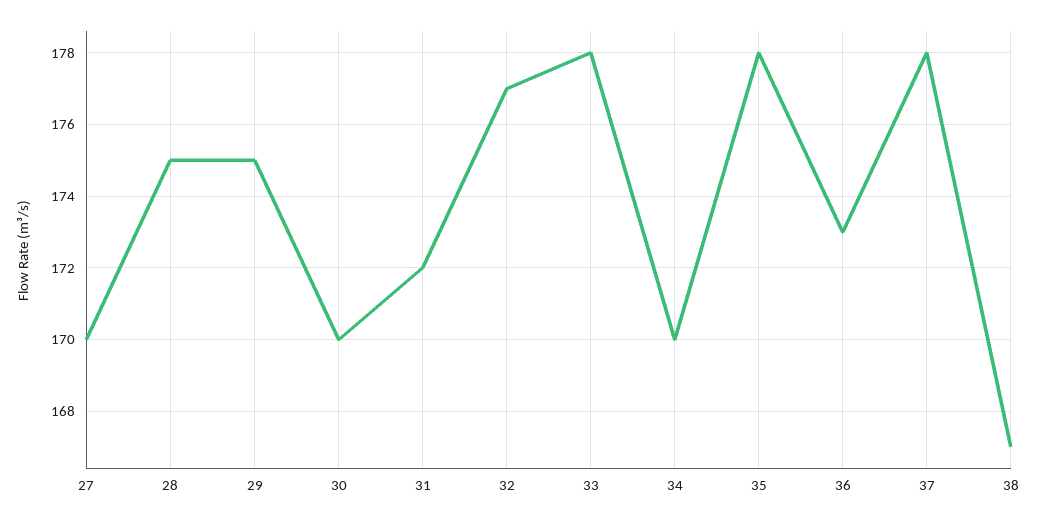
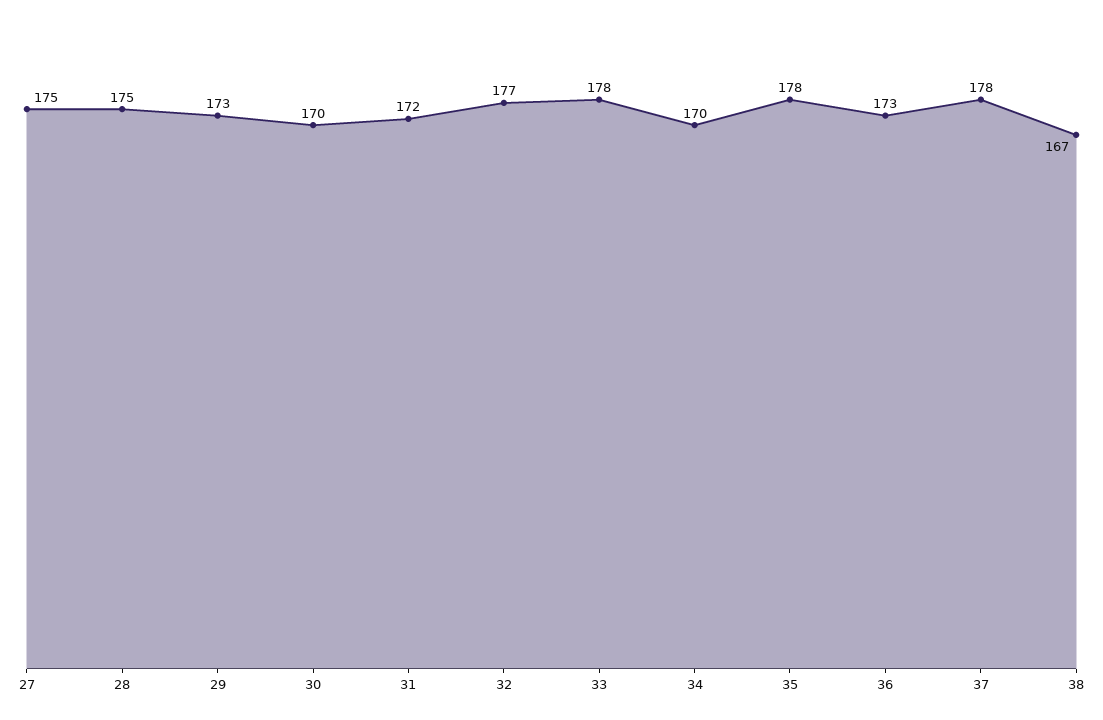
27: 170 -> 175
29: 175 -> 173

